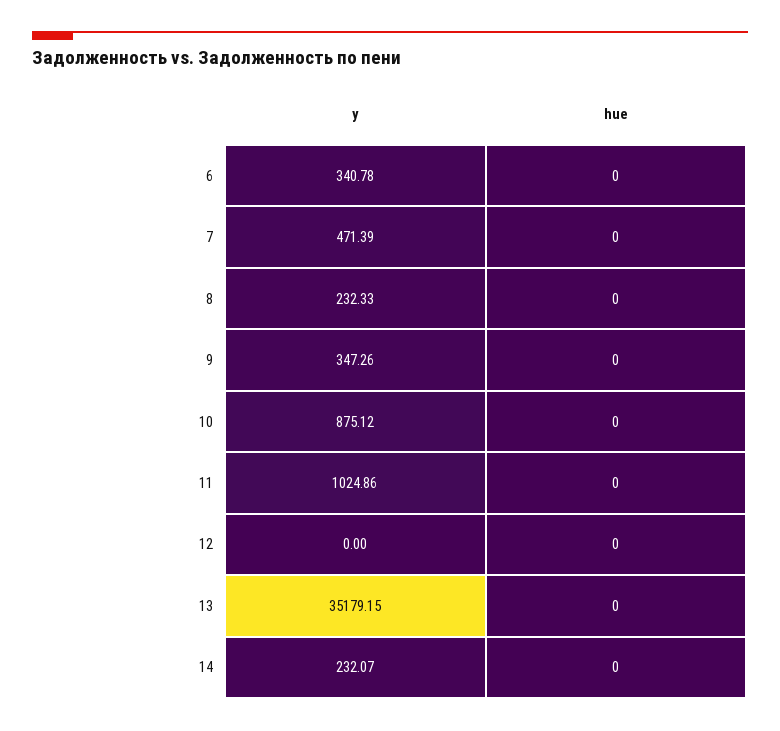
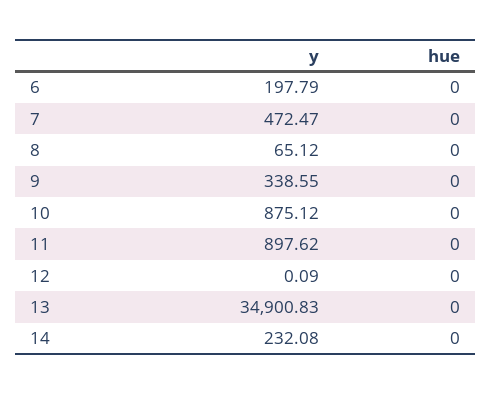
y, 6: 340.78 -> 197.79
y, 7: 471.39 -> 472.47
y, 8: 232.33 -> 65.12
y, 9: 347.26 -> 338.55
y, 11: 1024.86 -> 897.62
y, 12: 0 -> 0.09
y, 13: 35179.15 -> 34900.83
y, 14: 232.07 -> 232.08

